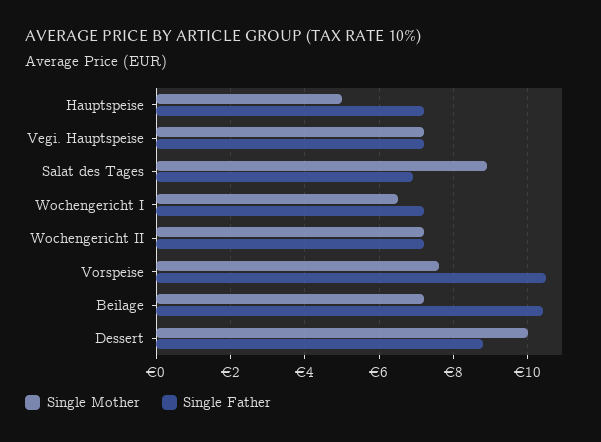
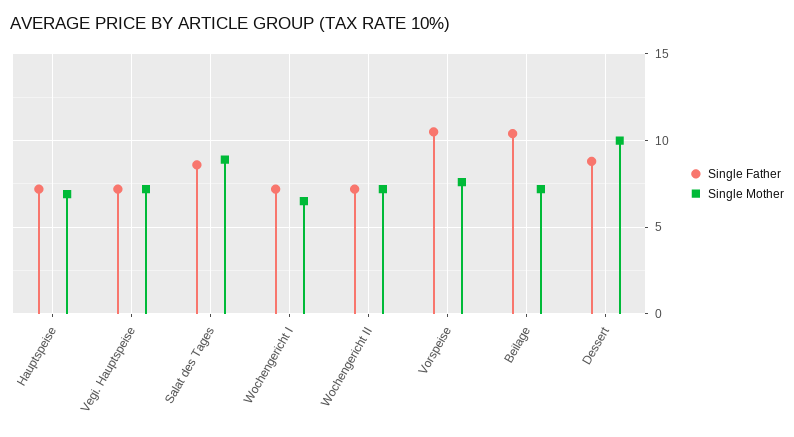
Single Mother, Hauptspeise: 5 -> 7
Single Father, Salat des Tages: 7 -> 8.5

